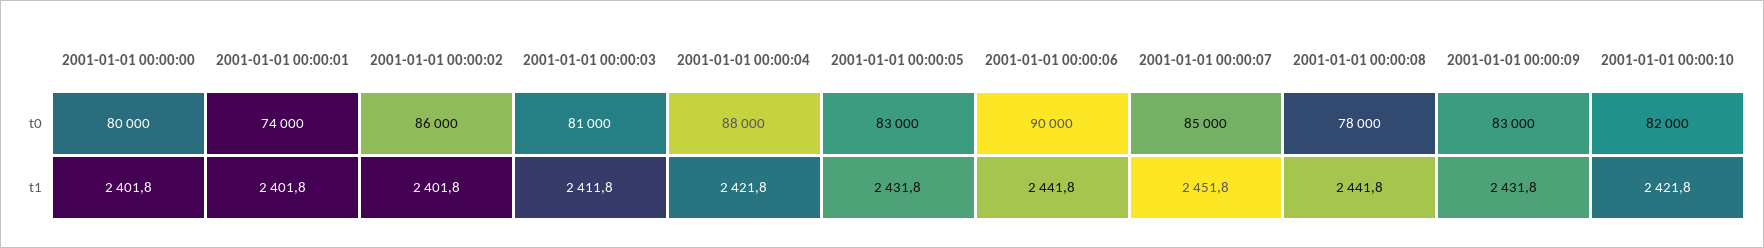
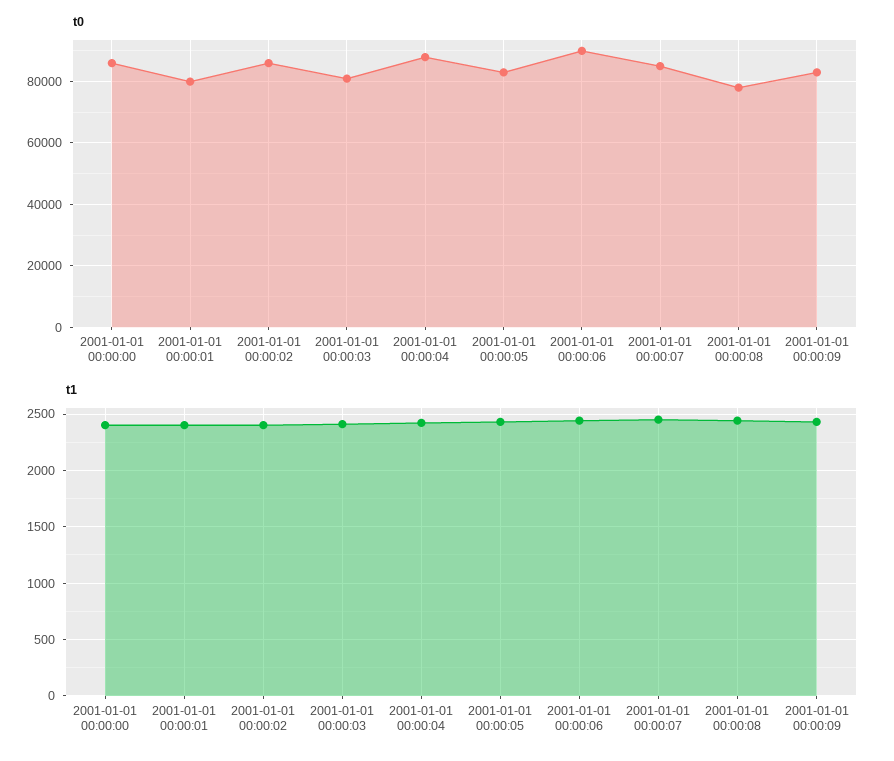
t0, 2001-01-01 00:00:00: 80000 -> 86000
t0, 2001-01-01 00:00:01: 74000 -> 80000
t0, 2001-01-01 00:00:10: 82000 -> none
t1, 2001-01-01 00:00:10: 2421.8 -> none

